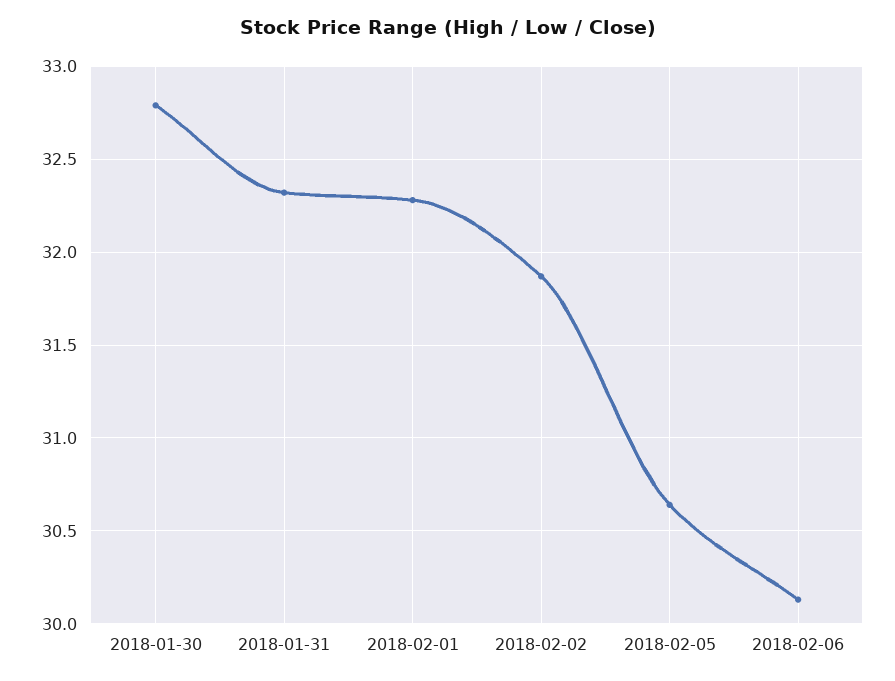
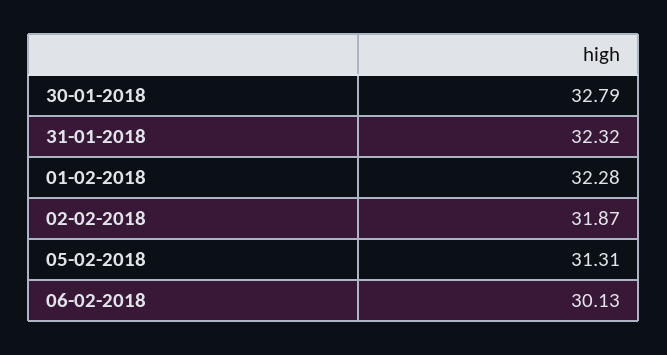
2018-02-05: 30.65 -> 31.31

